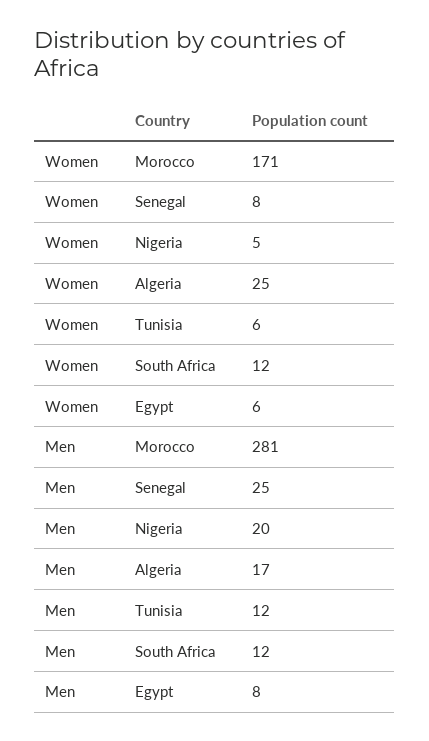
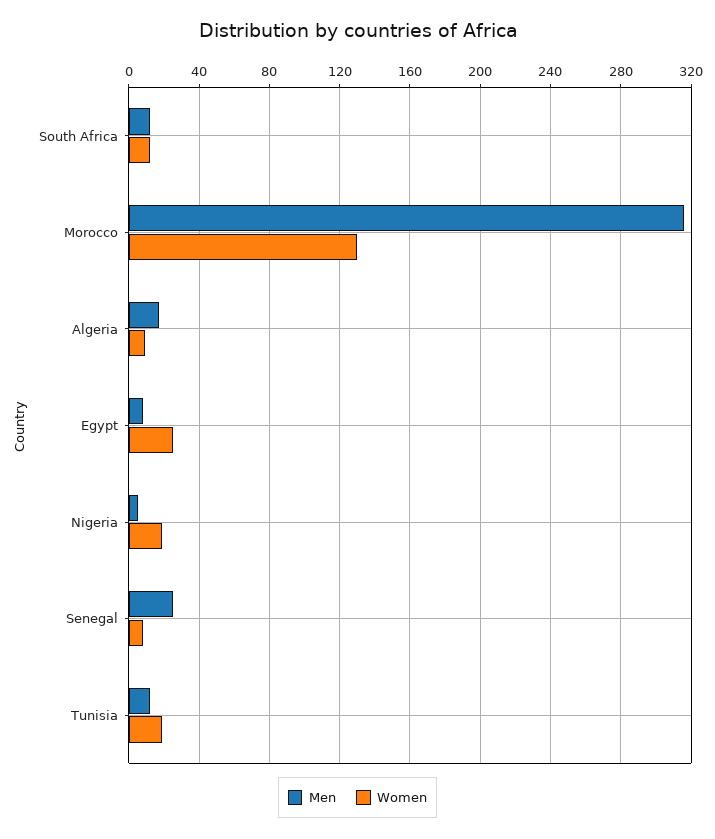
Women, Morocco: 171 -> 130
Women, Nigeria: 5 -> 20
Women, Algeria: 25 -> 10
Women, Tunisia: 6 -> 20
Women, Egypt: 6 -> 25
Men, Morocco: 281 -> 315
Men, Nigeria: 20 -> 5

